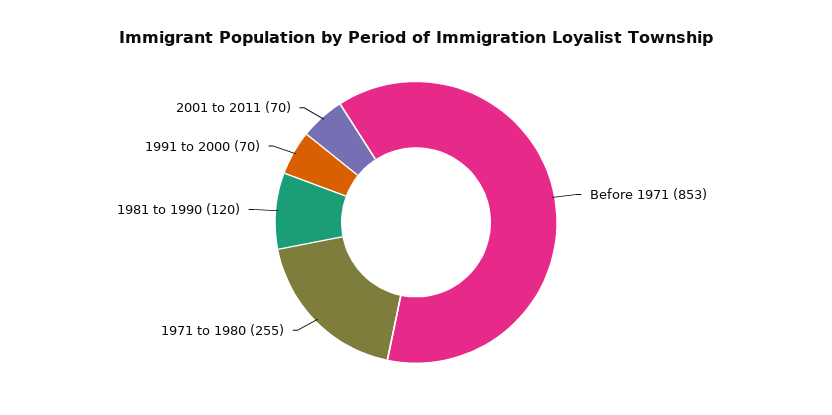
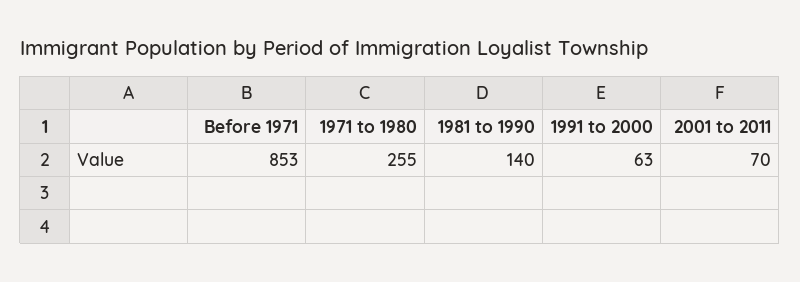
1981 to 1990: 120 -> 140
1991 to 2000: 70 -> 63

